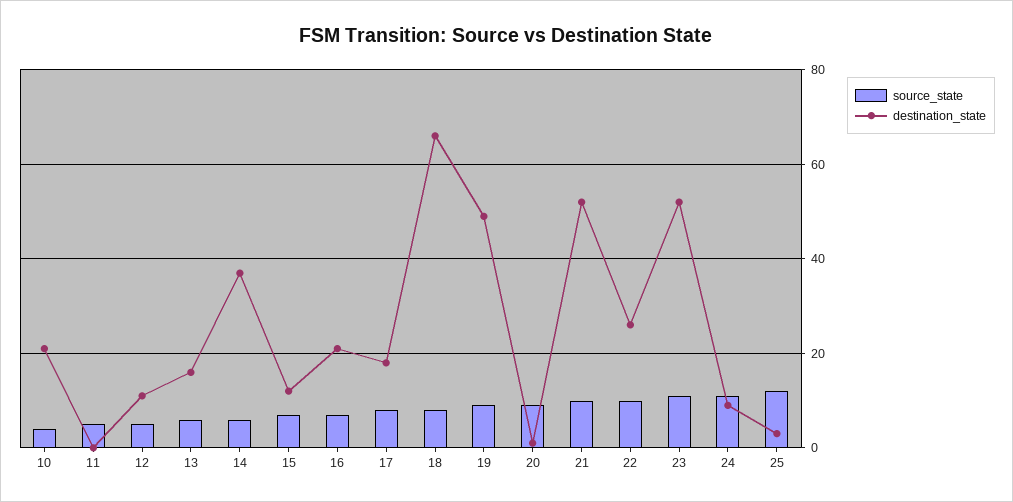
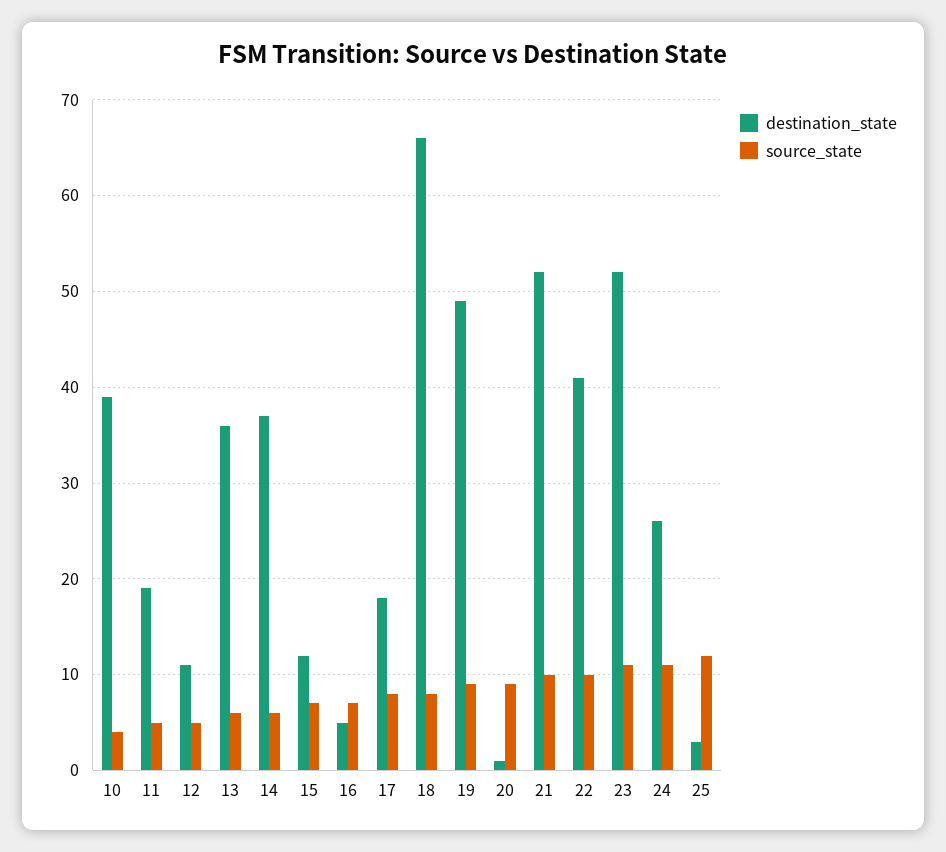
destination_state, 10: 20 -> 39
destination_state, 11: 0 -> 19
destination_state, 13: 15 -> 36
destination_state, 16: 20 -> 5
destination_state, 22: 25 -> 41
destination_state, 24: 10 -> 26

